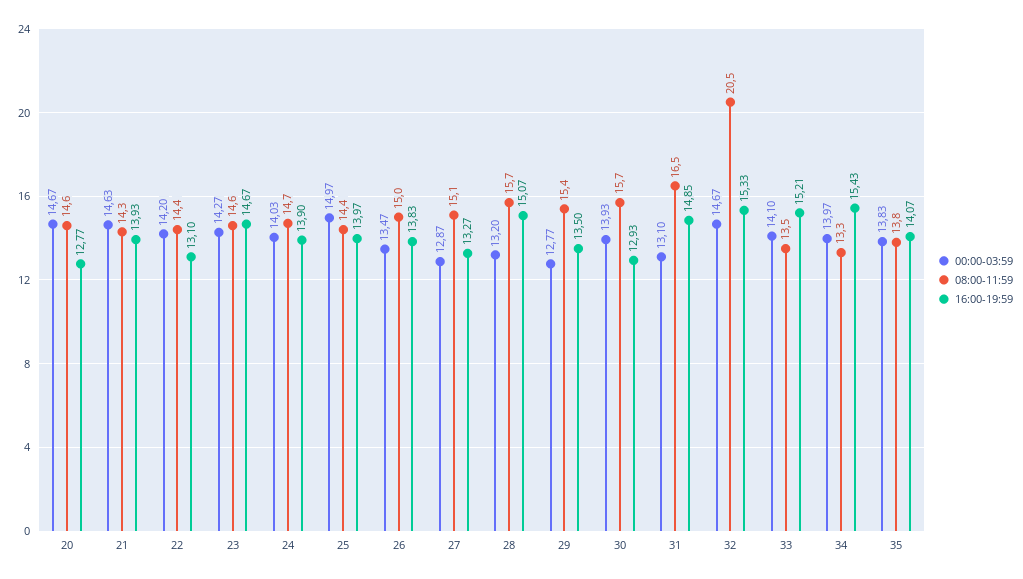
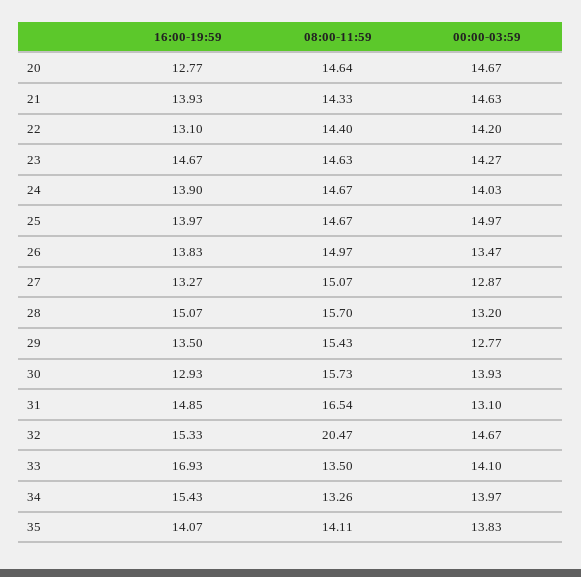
08:00-11:59, 25: 14.4 -> 14.67
16:00-19:59, 33: 15.21 -> 16.93
08:00-11:59, 35: 13.8 -> 14.11

